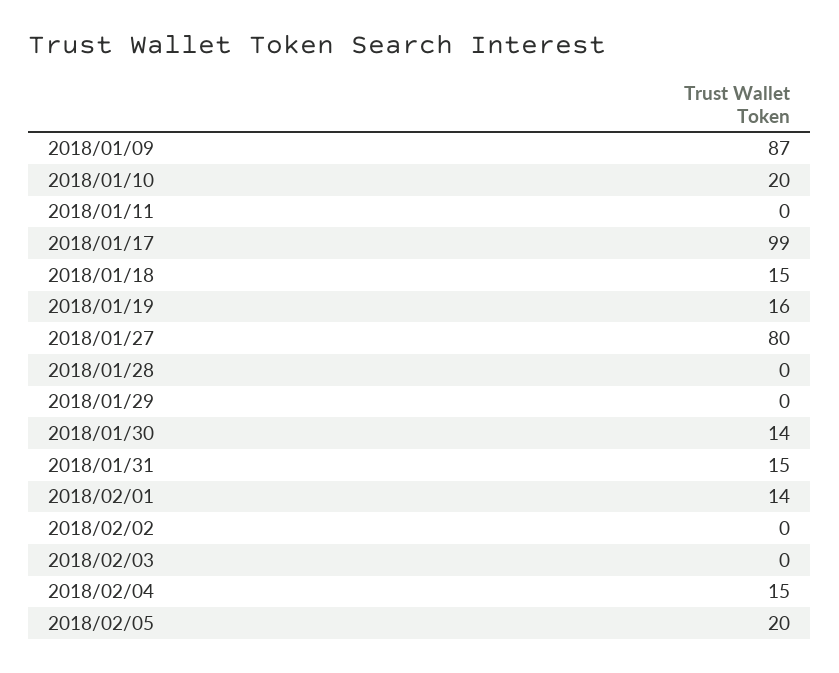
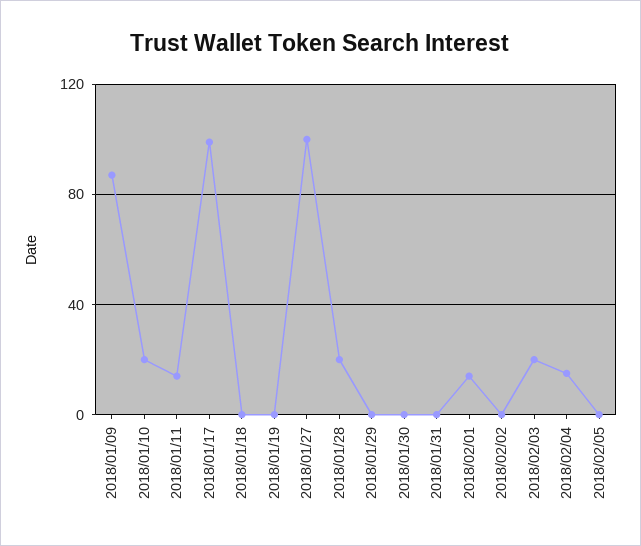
2018/01/11: 0 -> 15
2018/01/18: 15 -> 0
2018/01/19: 16 -> 0
2018/01/27: 80 -> 100
2018/01/28: 0 -> 20
2018/01/30: 14 -> 0
2018/01/31: 15 -> 0
2018/02/03: 0 -> 20
2018/02/05: 20 -> 0

